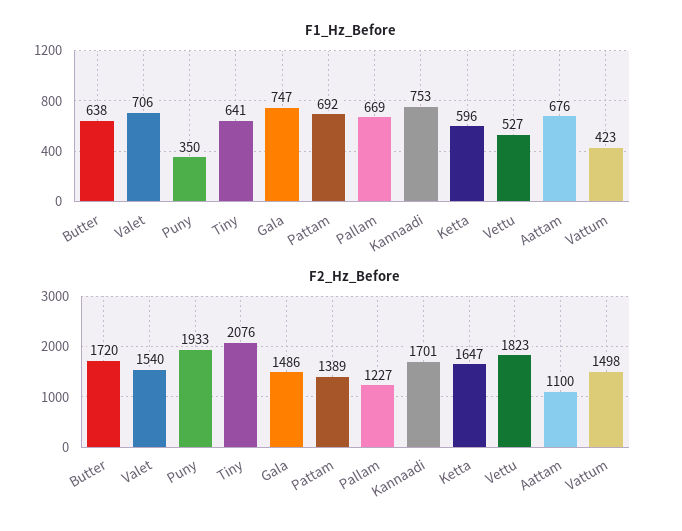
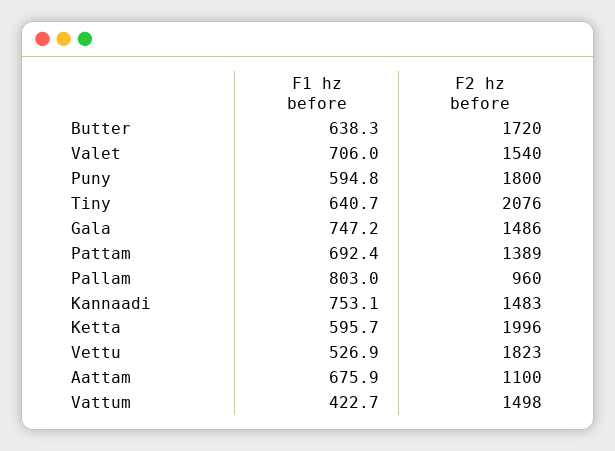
F1_Hz_Before, Puny: 350 -> 594.8
F1_Hz_Before, Pallam: 669 -> 803
F2_Hz_Before, Puny: 1933 -> 1800
F2_Hz_Before, Pallam: 1227 -> 960
F2_Hz_Before, Kannaadi: 1701 -> 1483
F2_Hz_Before, Ketta: 1647 -> 1996

